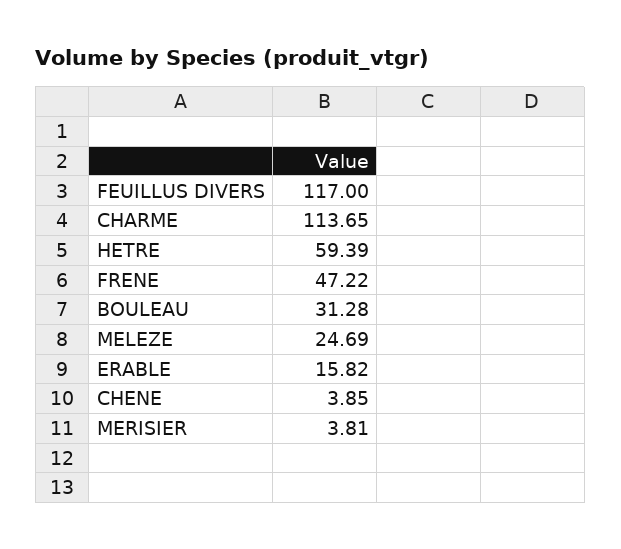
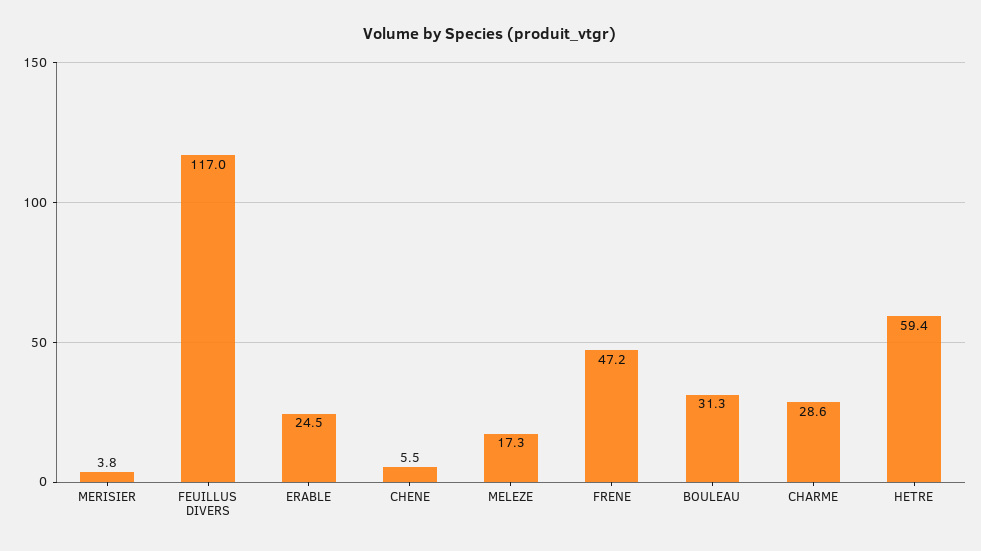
CHARME: 113.65 -> 28.6
MELEZE: 24.69 -> 17.3
ERABLE: 15.82 -> 24.5
CHENE: 3.85 -> 5.5

